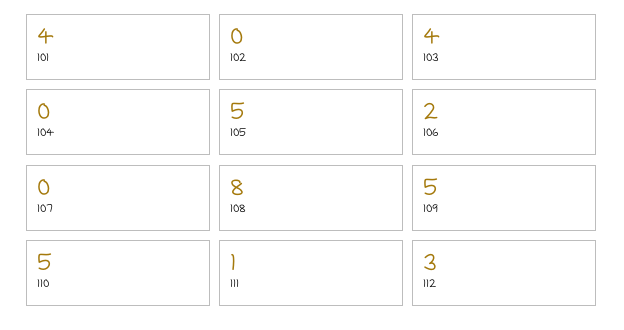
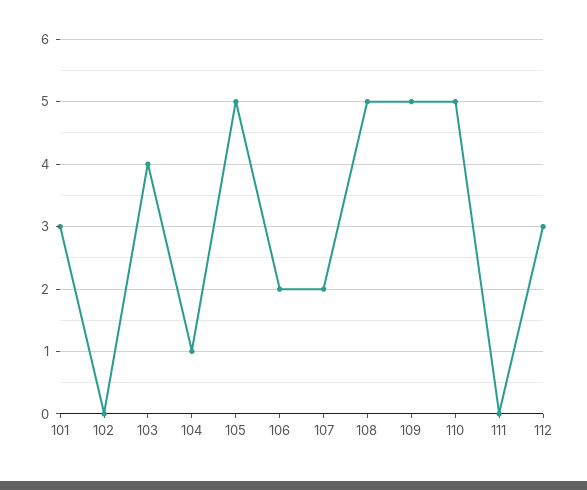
101: 4 -> 3
104: 0 -> 1
107: 0 -> 2
108: 8 -> 5
111: 1 -> 0

